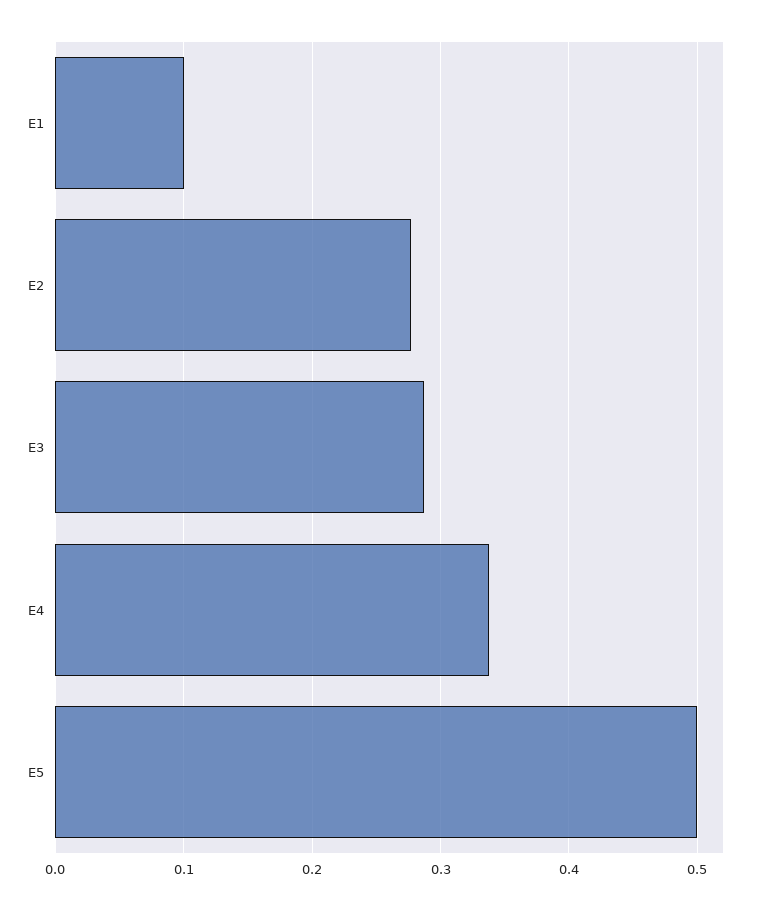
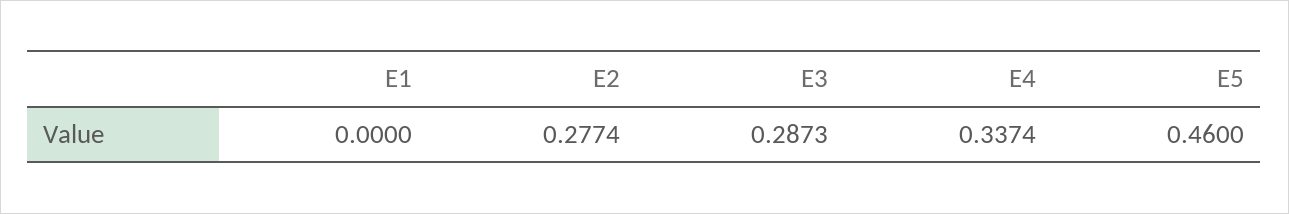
E1: 0.1 -> 0
E5: 0.5 -> 0.46

